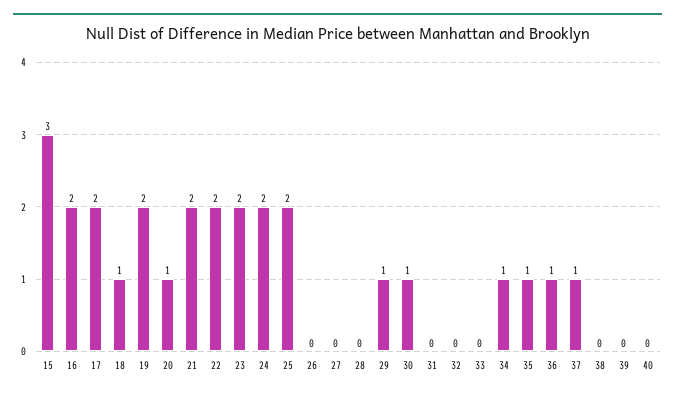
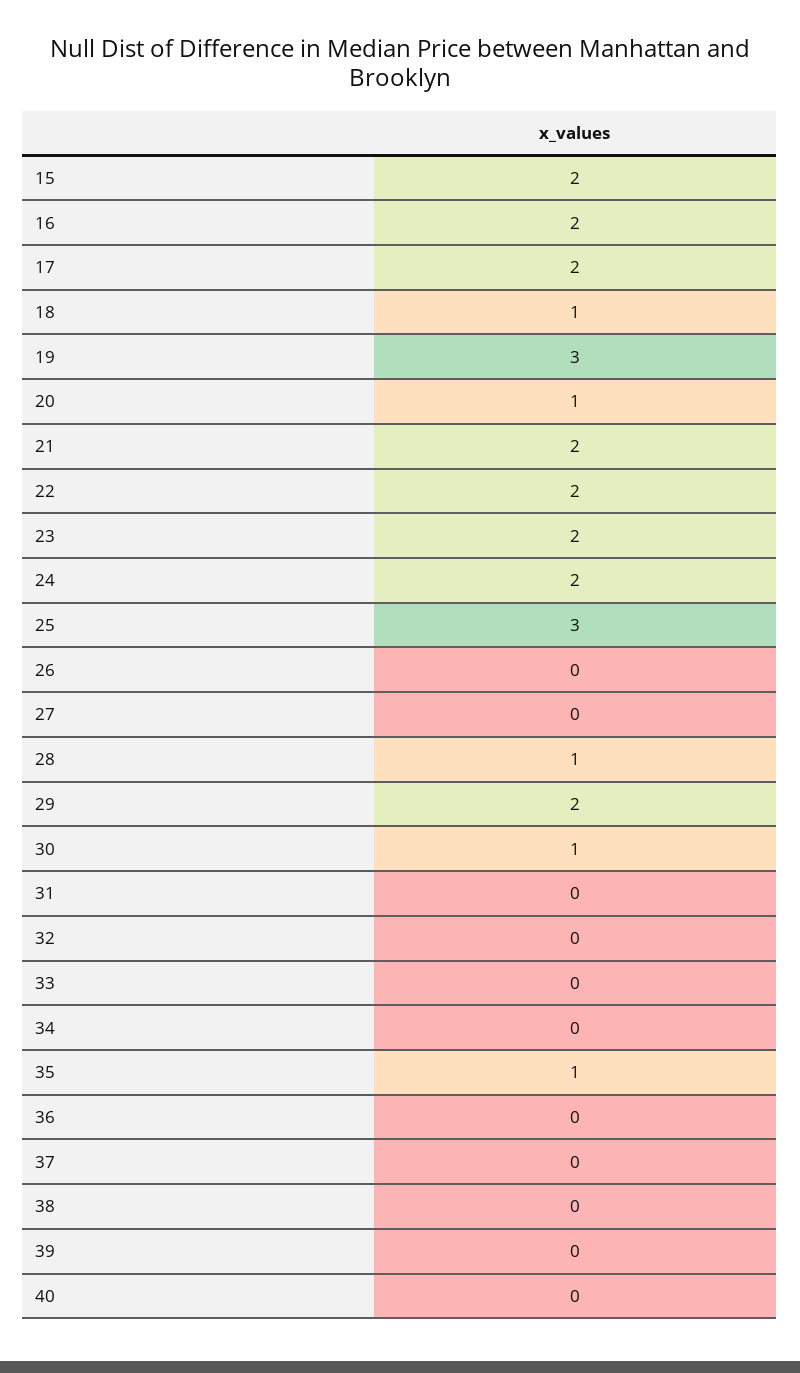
15: 3 -> 2
19: 2 -> 3
25: 2 -> 3
28: 0 -> 1
29: 1 -> 2
34: 1 -> 0
36: 1 -> 0
37: 1 -> 0

